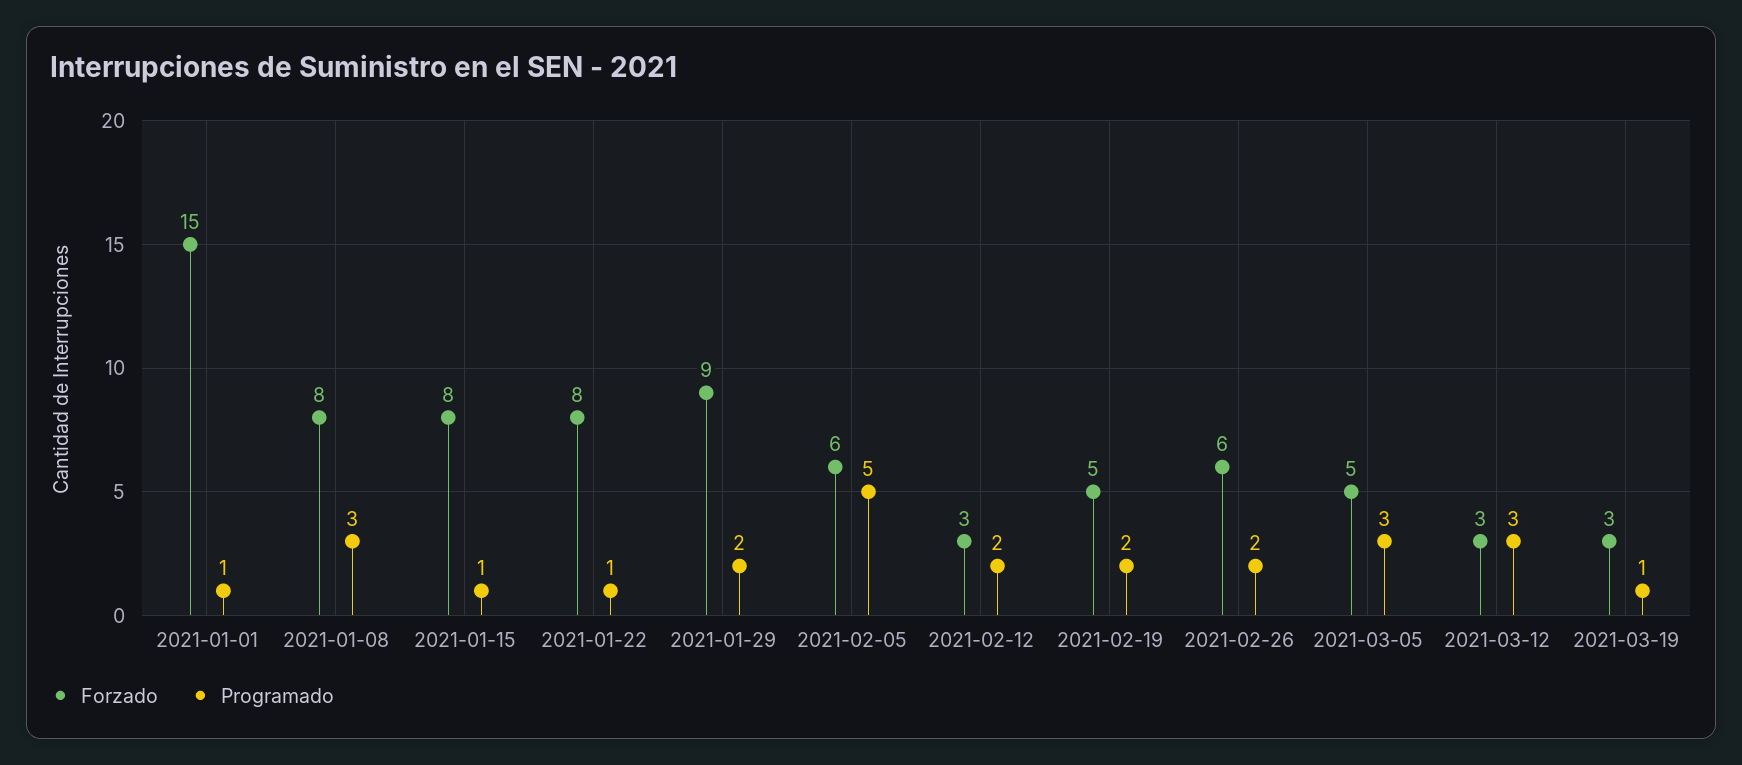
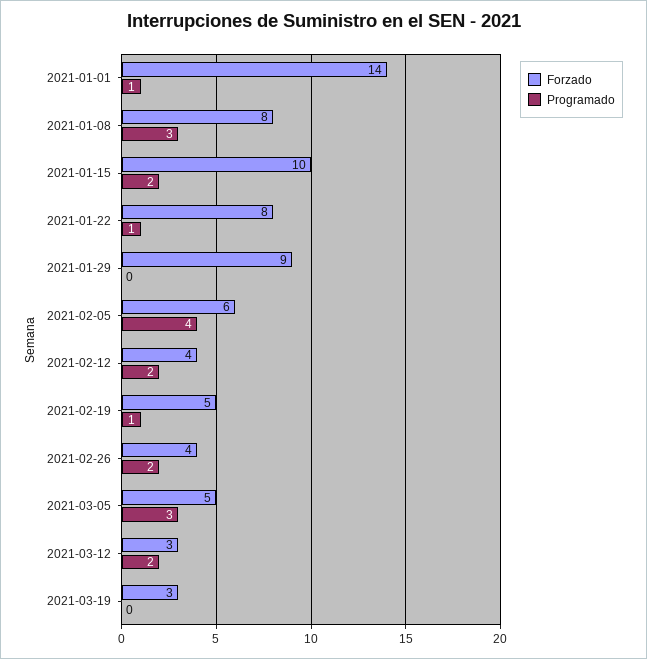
Forzado, 2021-01-01: 15 -> 14
Forzado, 2021-01-15: 8 -> 10
Programado, 2021-01-15: 1 -> 2
Programado, 2021-01-29: 2 -> 0
Programado, 2021-02-05: 5 -> 4
Forzado, 2021-02-12: 3 -> 4
Programado, 2021-02-19: 2 -> 1
Forzado, 2021-02-26: 6 -> 4
Programado, 2021-03-12: 3 -> 2
Programado, 2021-03-19: 1 -> 0

